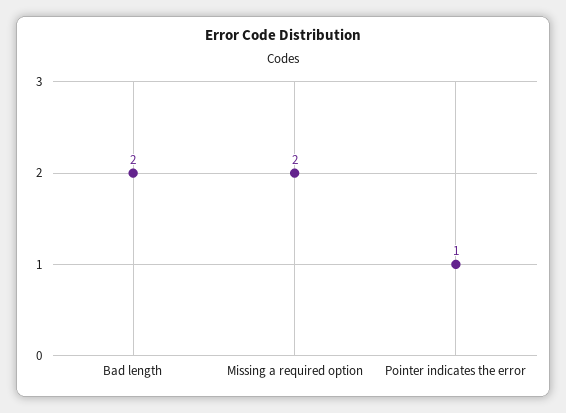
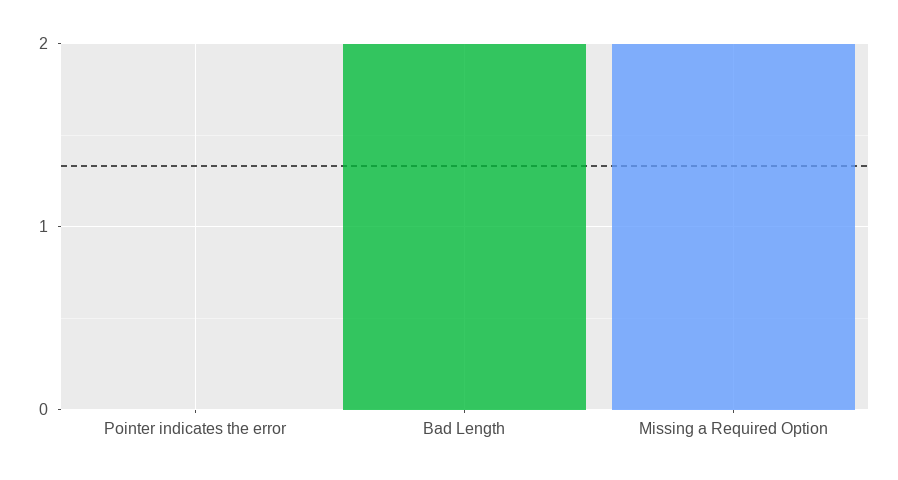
Pointer indicates the error: 1 -> 0

